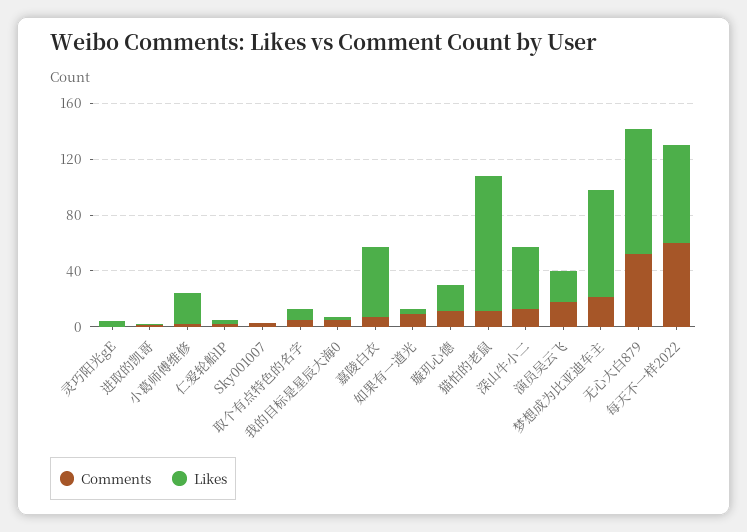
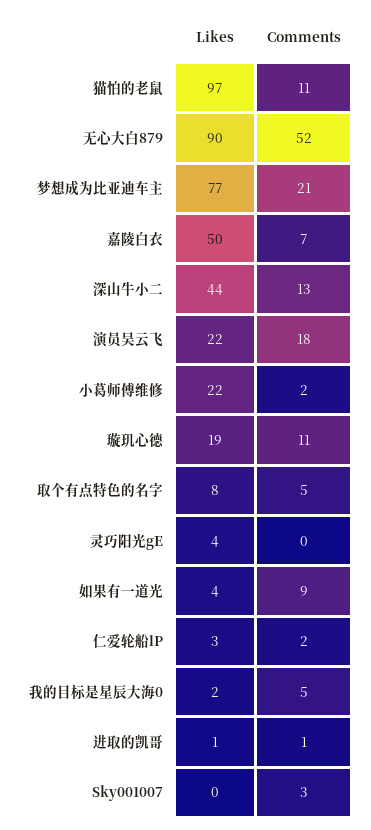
Comments, 每天不一样2022: 60 -> none
Likes, 每天不一样2022: 70 -> none

